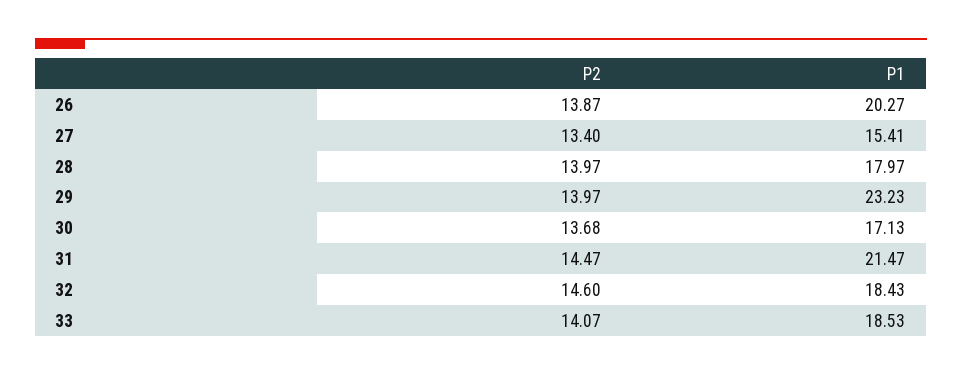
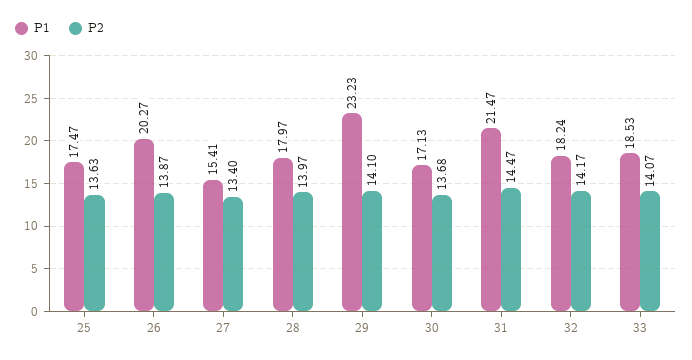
P2, 29: 13.97 -> 14.1
P2, 32: 14.6 -> 14.17
P1, 32: 18.43 -> 18.24
P1, 25: none -> 17.47
P2, 25: none -> 13.63

